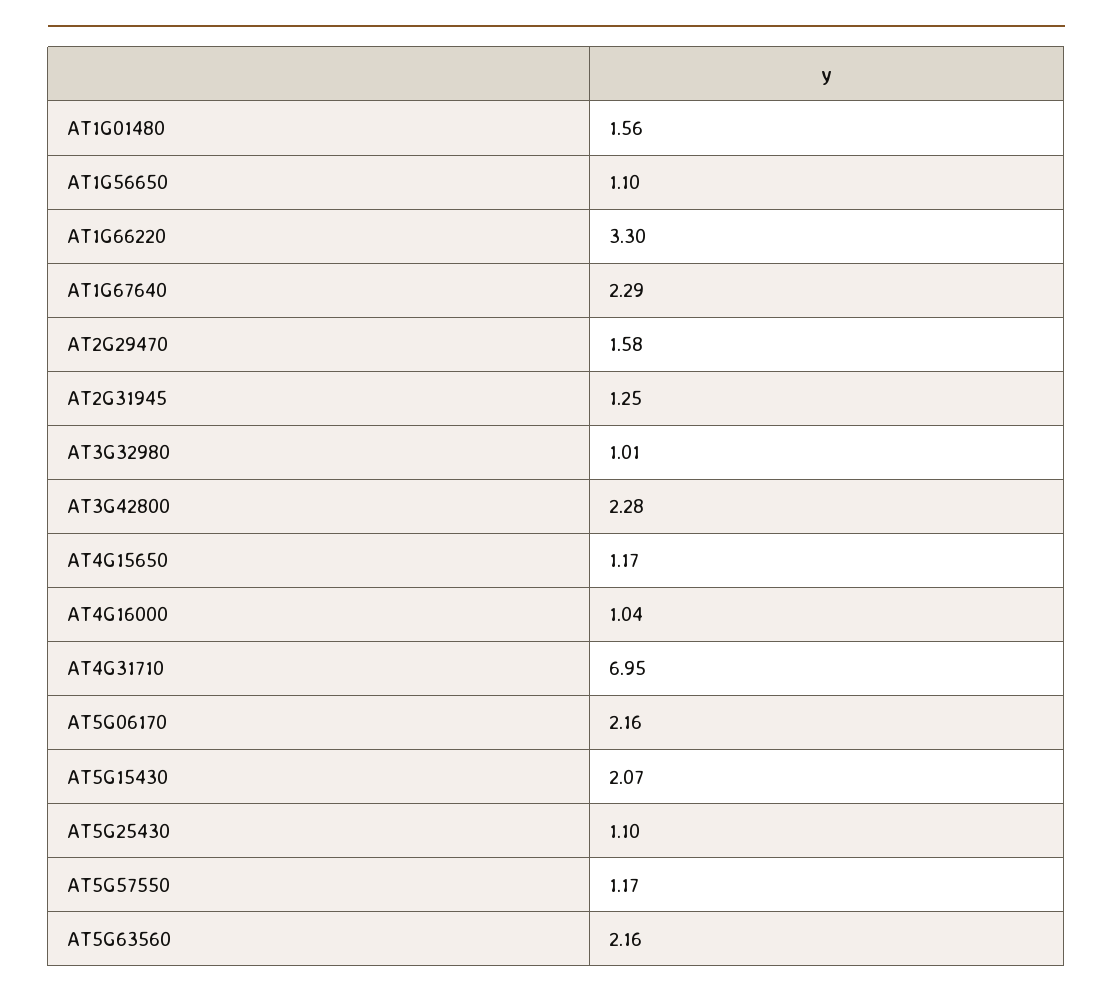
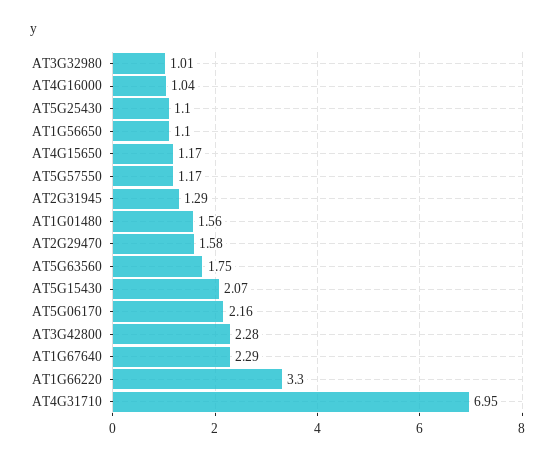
AT2G31945: 1.25 -> 1.29
AT5G63560: 2.16 -> 1.75

